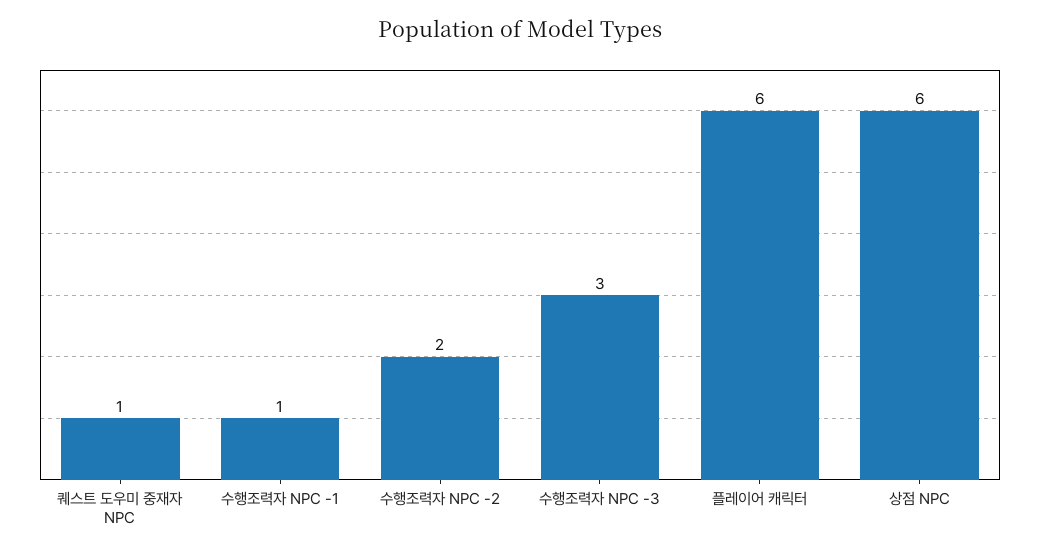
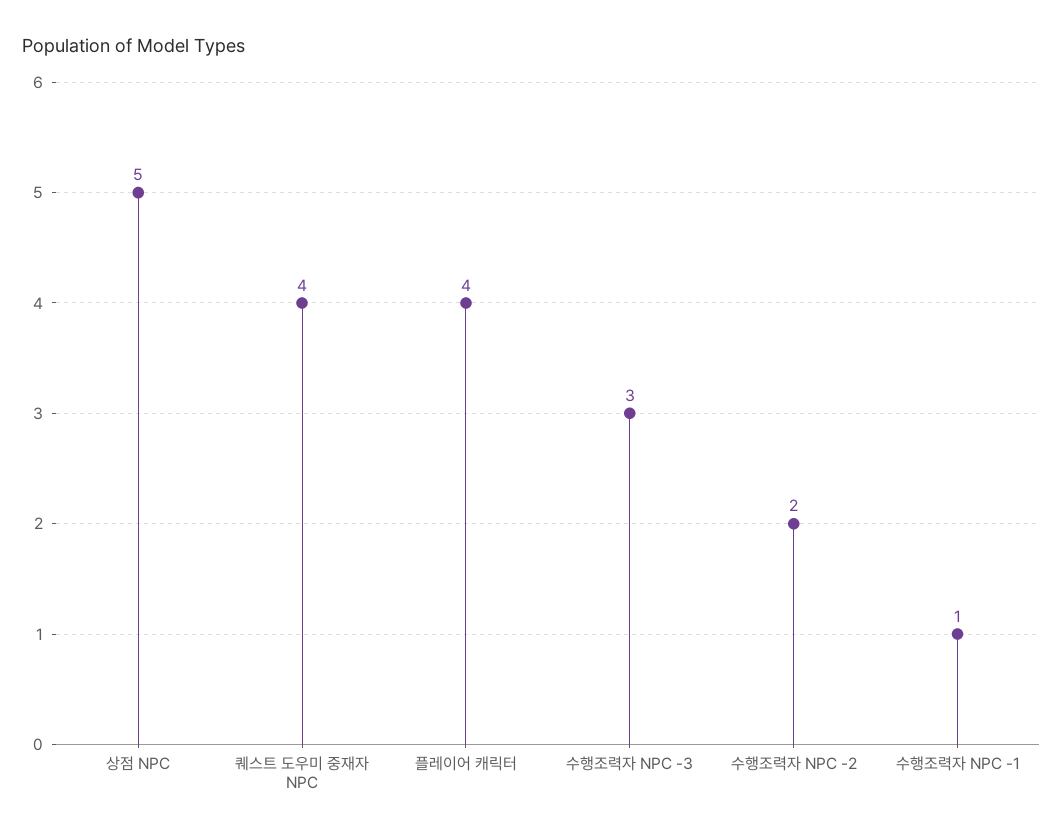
퀘스트 도우미 중재자 NPC: 1 -> 4
플레이어 캐릭터: 6 -> 4
상점 NPC: 6 -> 5

